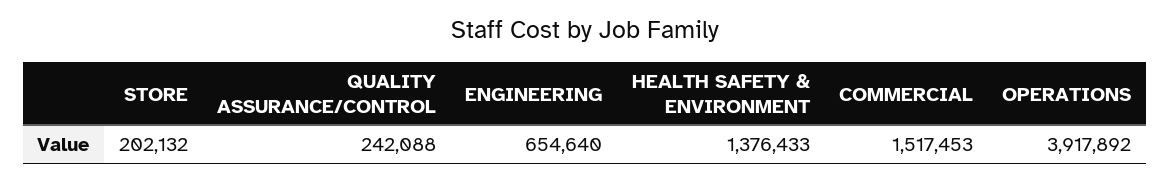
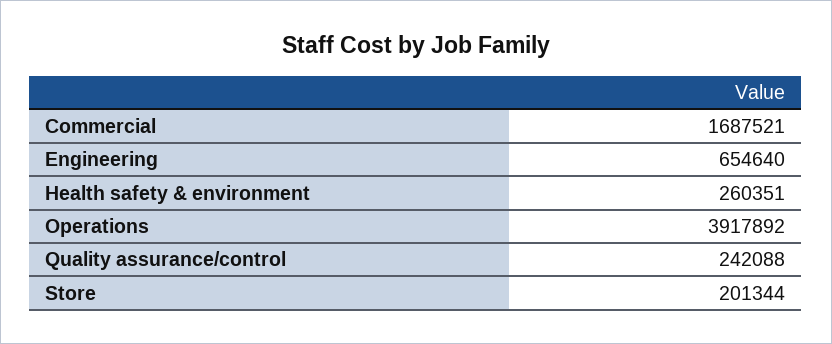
STORE: 202132 -> 201344
HEALTH SAFETY & ENVIRONMENT: 1376433 -> 260351
COMMERCIAL: 1517453 -> 1687521

